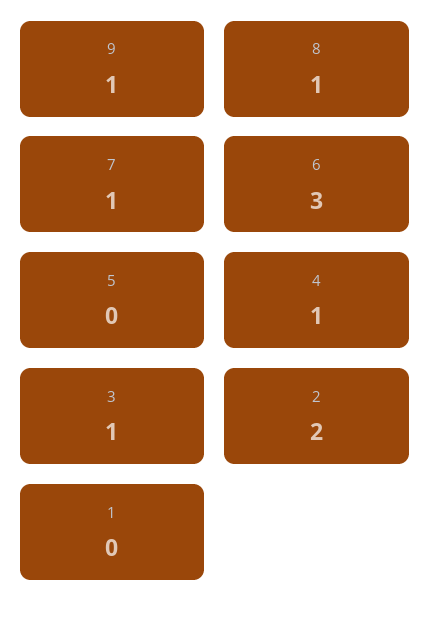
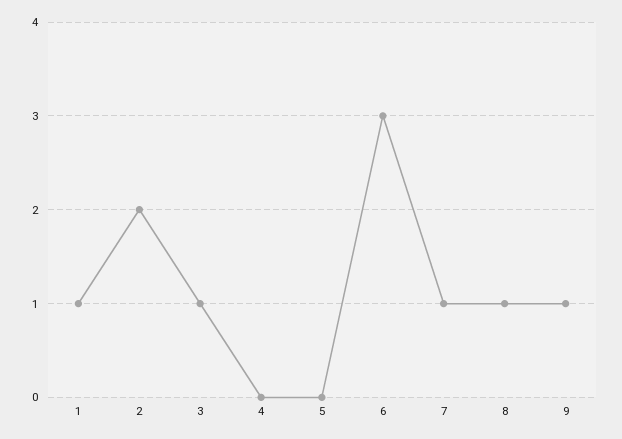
4: 1 -> 0
1: 0 -> 1

